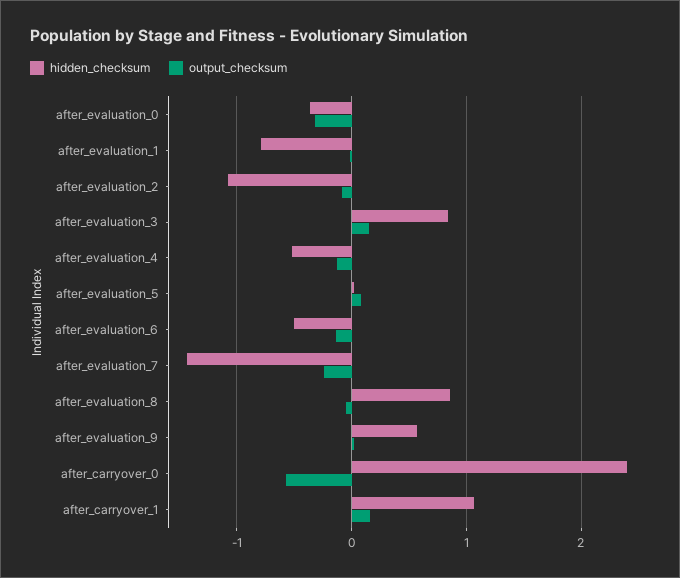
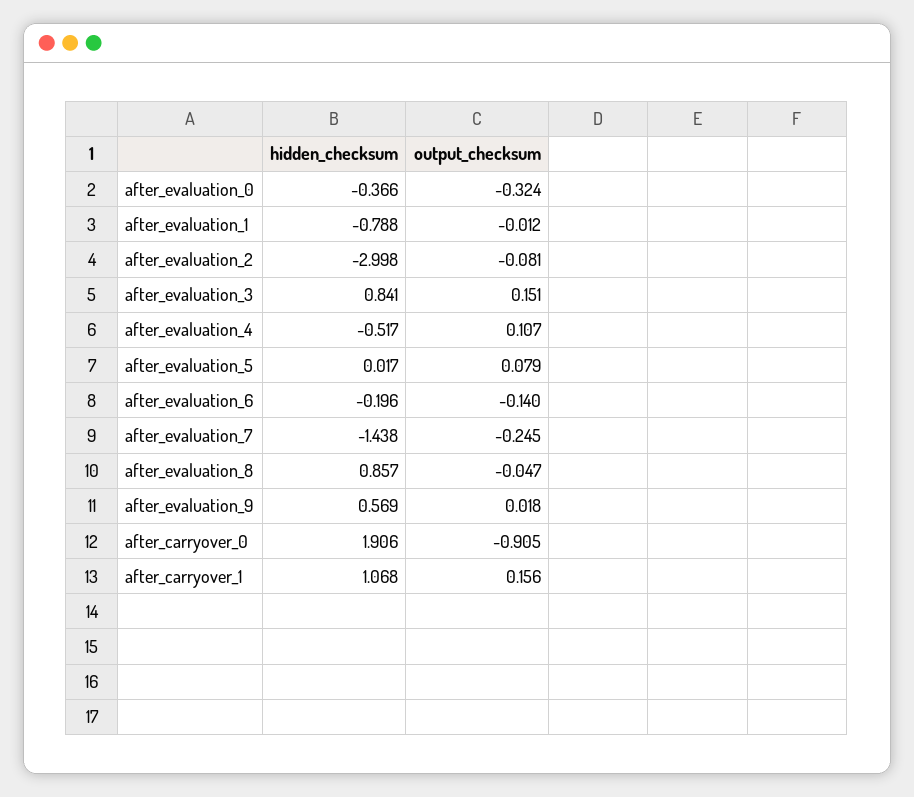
hidden_checksum, after_evaluation_2: -1.1 -> -2.998
output_checksum, after_evaluation_4: -0.1 -> 0.107
hidden_checksum, after_evaluation_6: -0.5 -> -0.196
hidden_checksum, after_carryover_0: 2.4 -> 1.906
output_checksum, after_carryover_0: -0.6 -> -0.905

